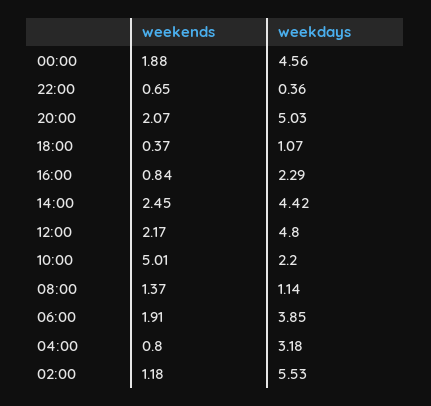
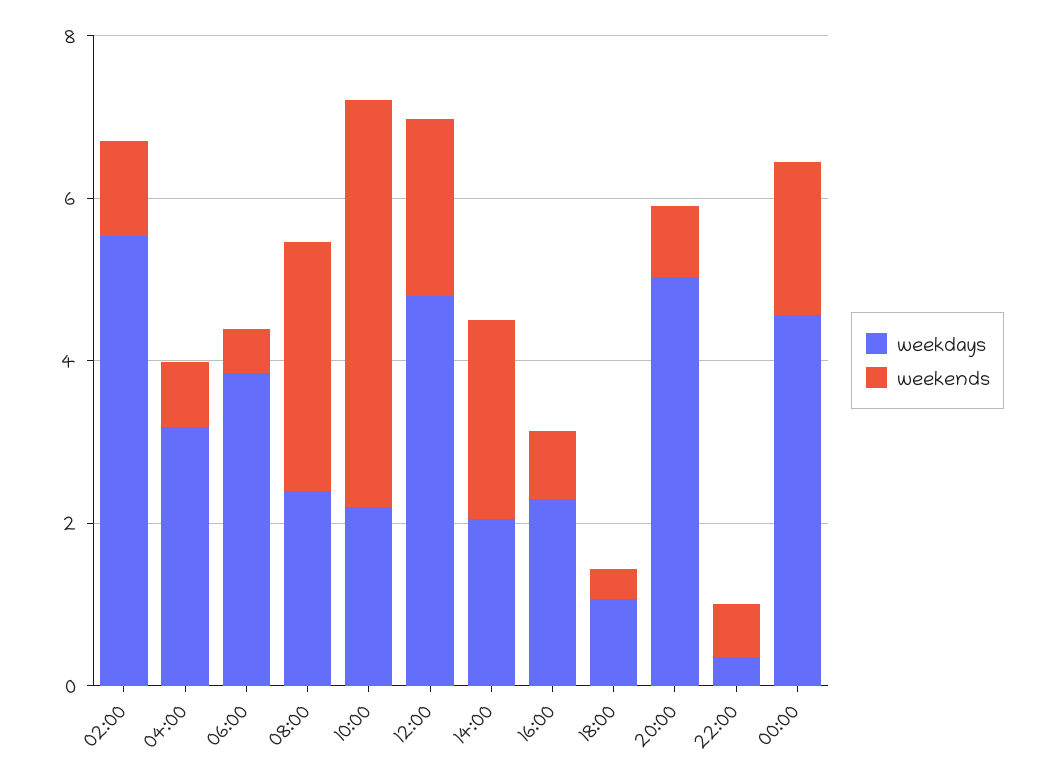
weekends, 20:00: 2.07 -> 1
weekdays, 14:00: 4.42 -> 2
weekends, 08:00: 1.37 -> 3
weekdays, 08:00: 1.14 -> 2.5
weekends, 06:00: 1.91 -> 0.5

